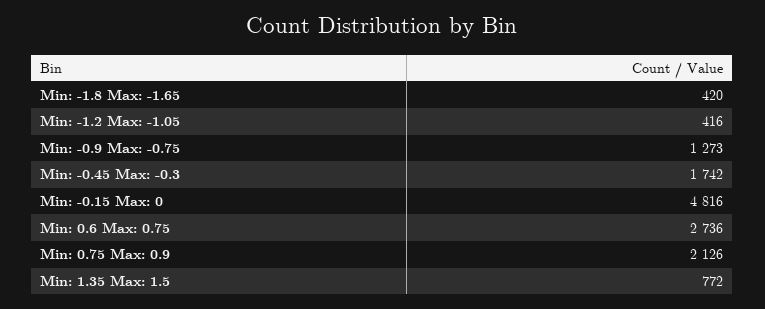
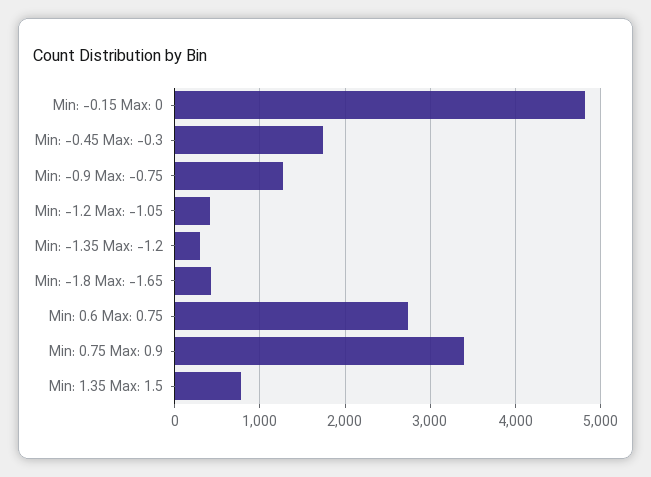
Min: 0.75 Max: 0.9: 2126 -> 3400
Min: -1.35 Max: -1.2: none -> 300

